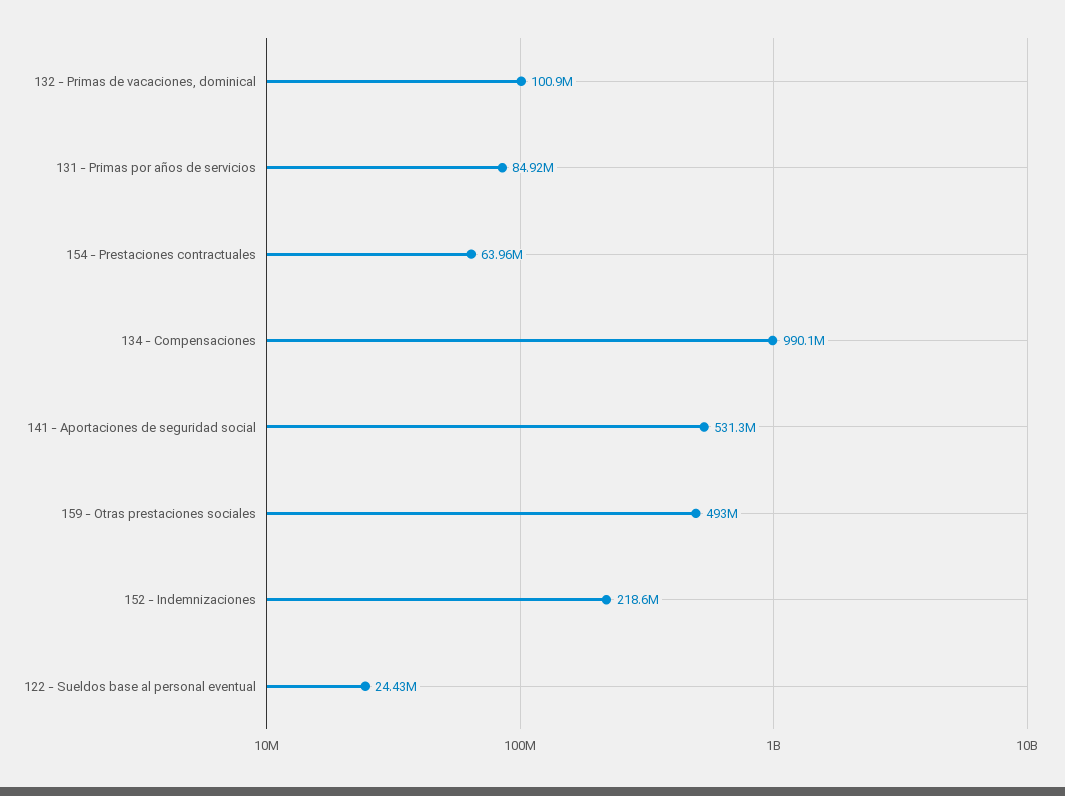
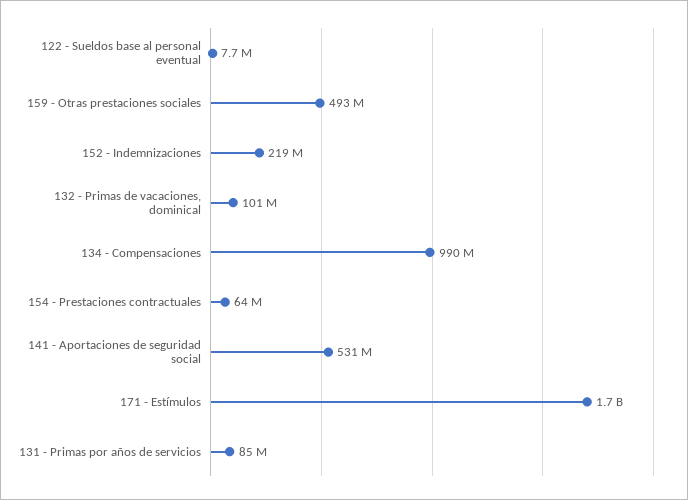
122 - Sueldos base al personal eventual: 24430000 -> 7700000
171 - Estímulos: none -> 1700000000

